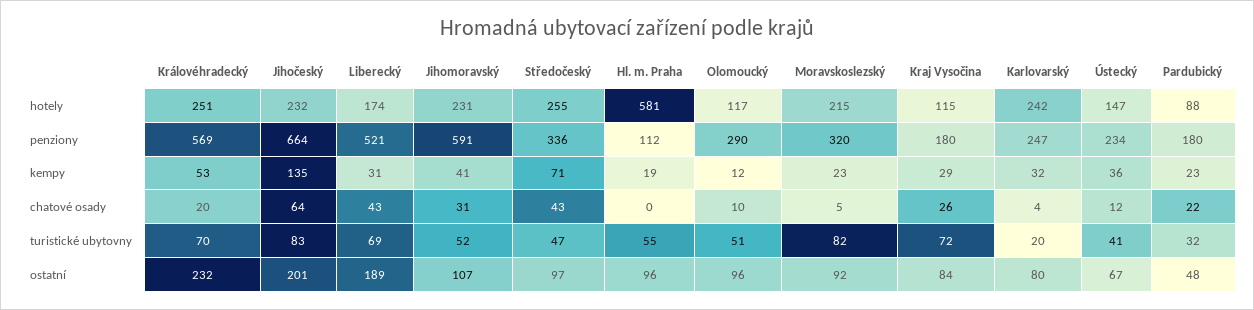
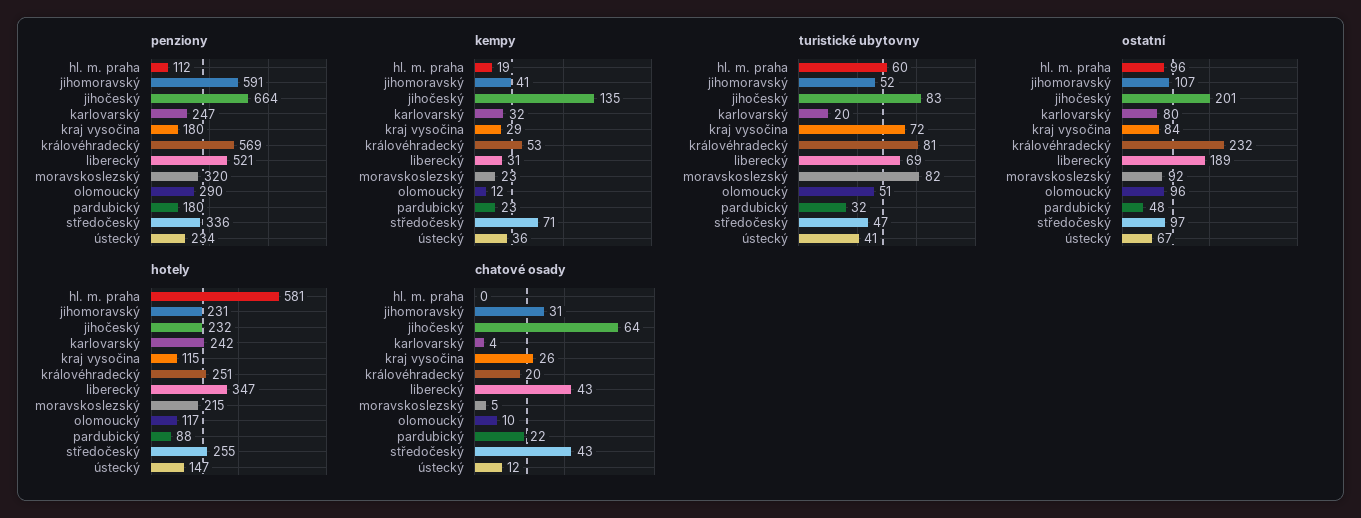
hotely, Liberecký: 174 -> 347
turistické ubytovny, Královéhradecký: 70 -> 81
turistické ubytovny, Hl. m. Praha: 55 -> 60

